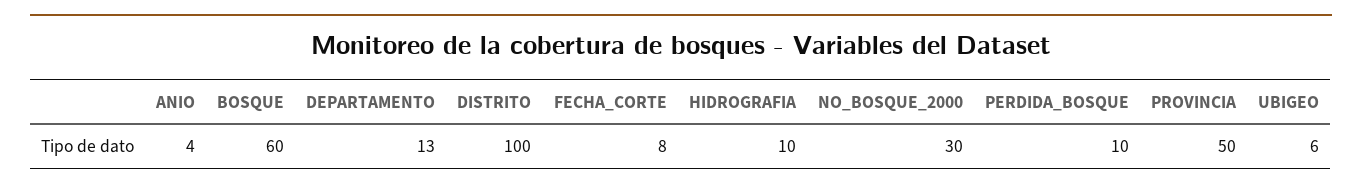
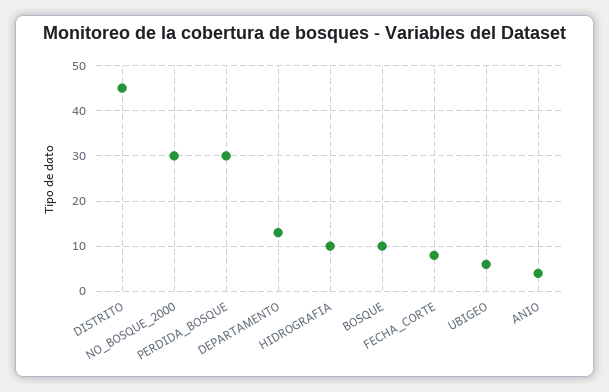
BOSQUE: 60 -> 10
DISTRITO: 100 -> 45
PERDIDA_BOSQUE: 10 -> 30
PROVINCIA: 50 -> none

